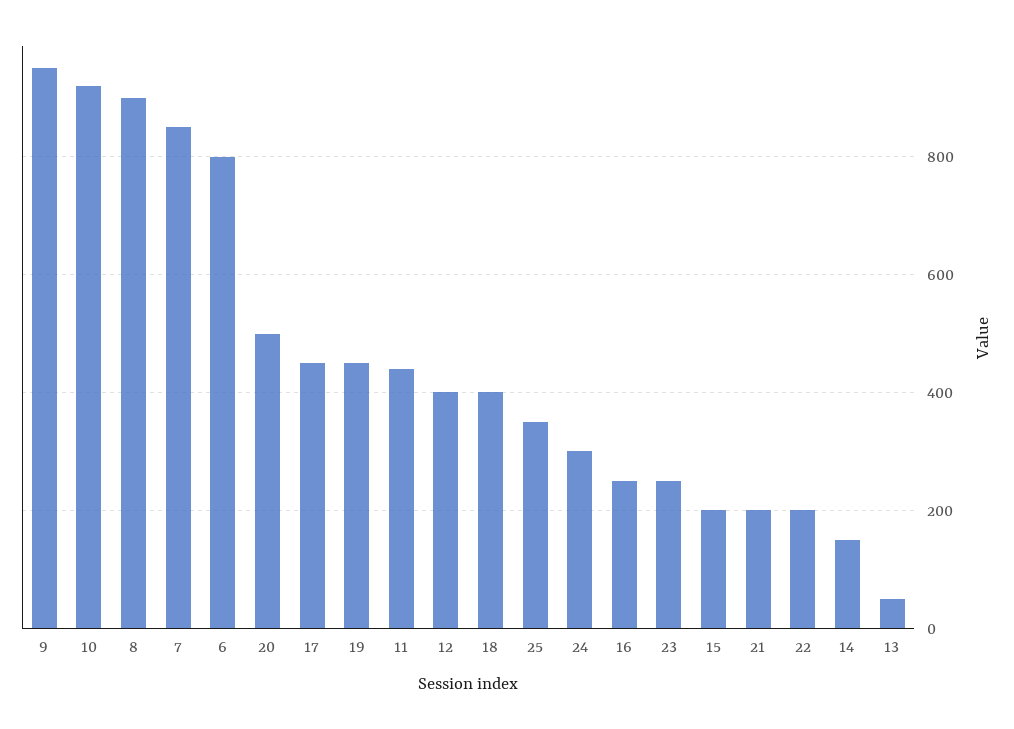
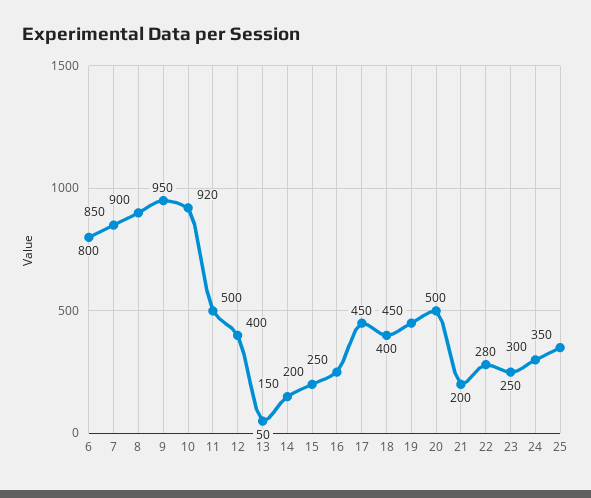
11: 440 -> 500
22: 200 -> 280

